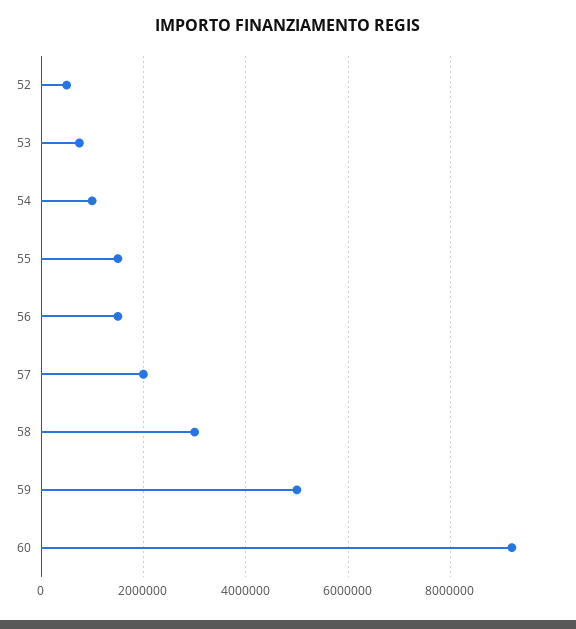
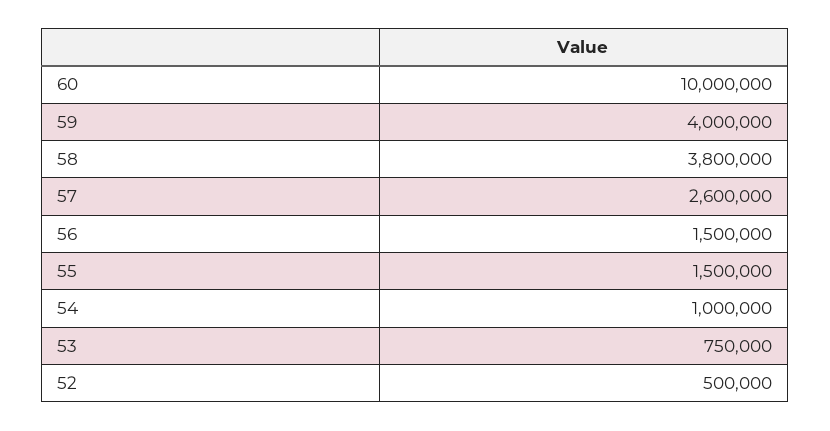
57: 2000000 -> 2600000
58: 3000000 -> 3800000
59: 5000000 -> 4000000
60: 9200000 -> 10000000

